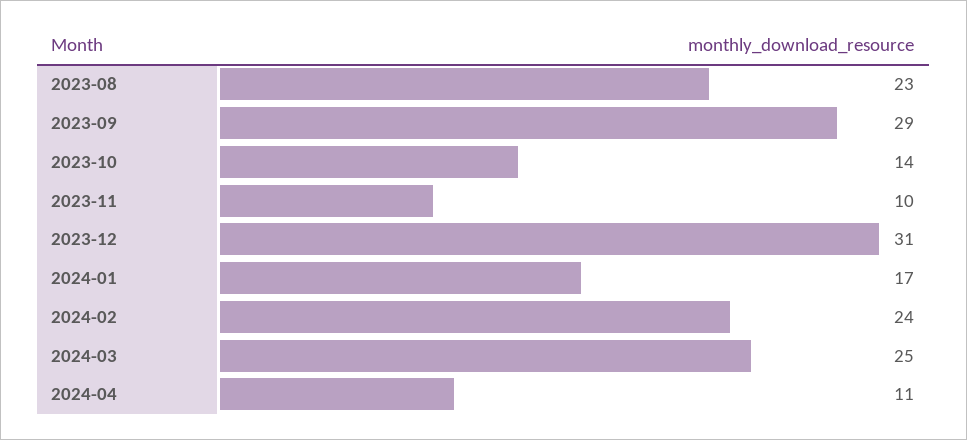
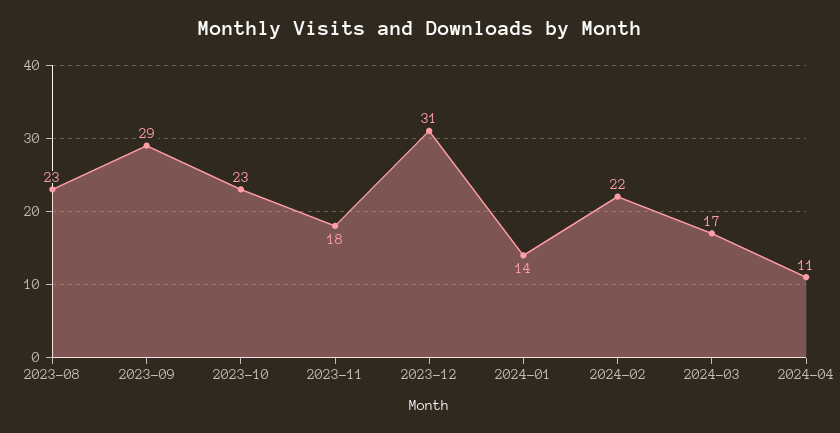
2023-10: 14 -> 23
2023-11: 10 -> 18
2024-01: 17 -> 14
2024-02: 24 -> 22
2024-03: 25 -> 17

